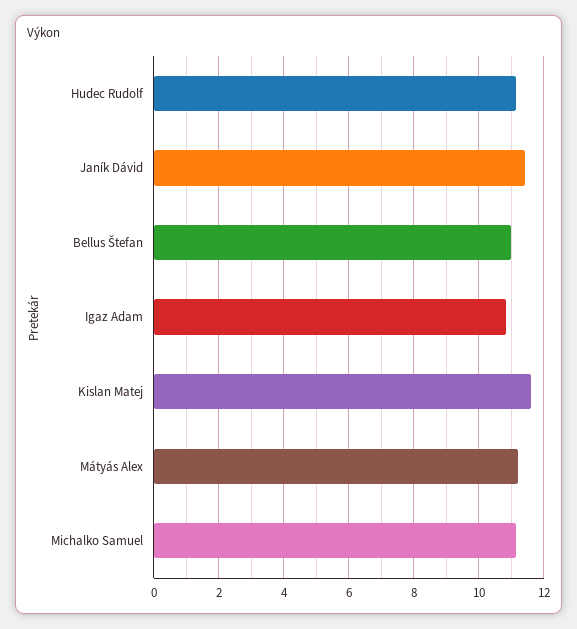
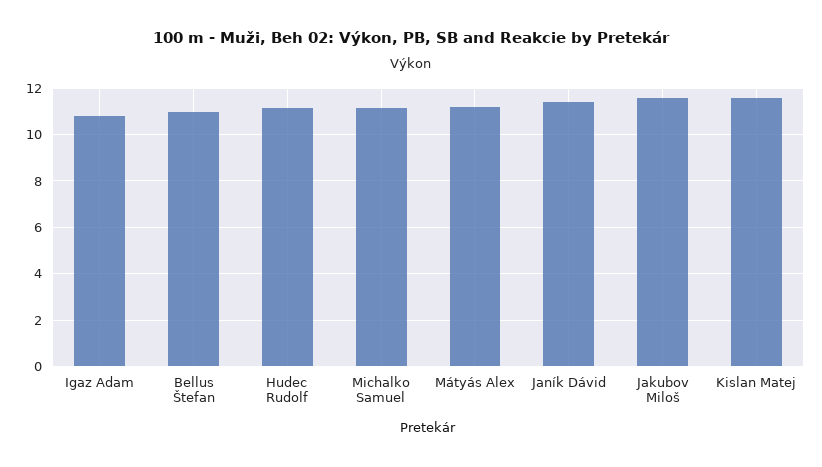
Jakubov Miloš: none -> 11.5

